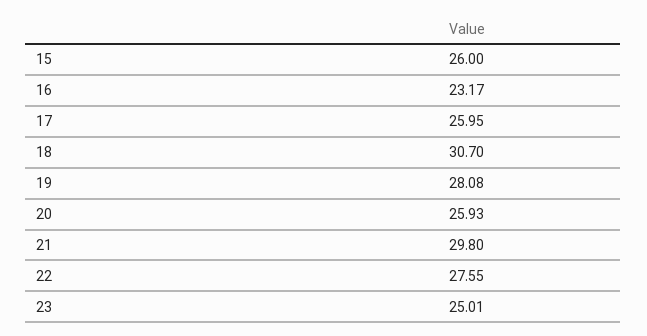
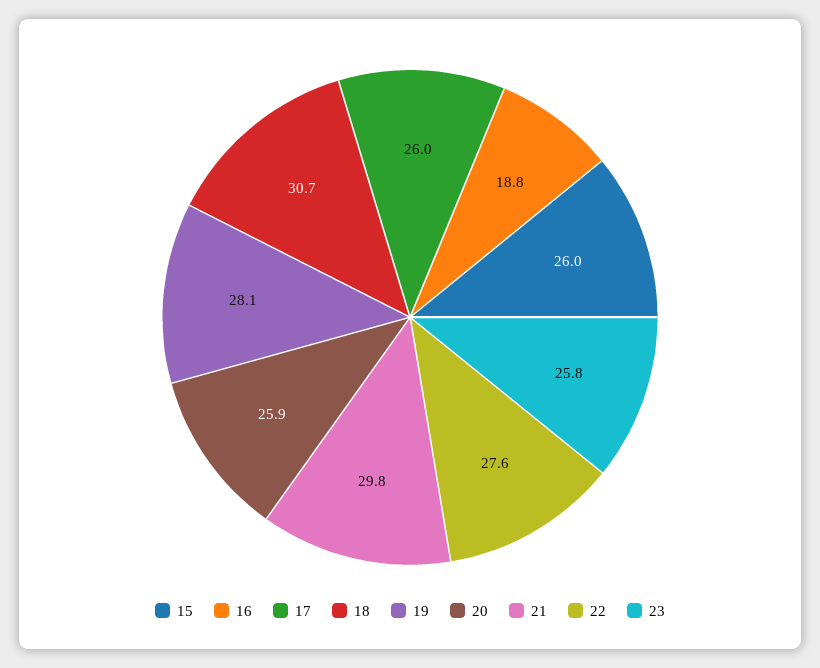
16: 23.17 -> 18.8
23: 25.01 -> 25.8

